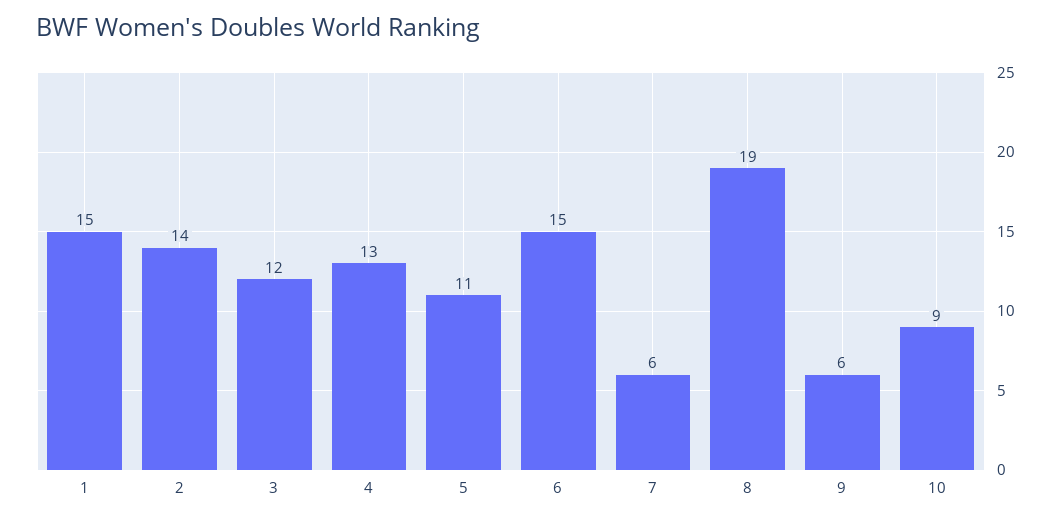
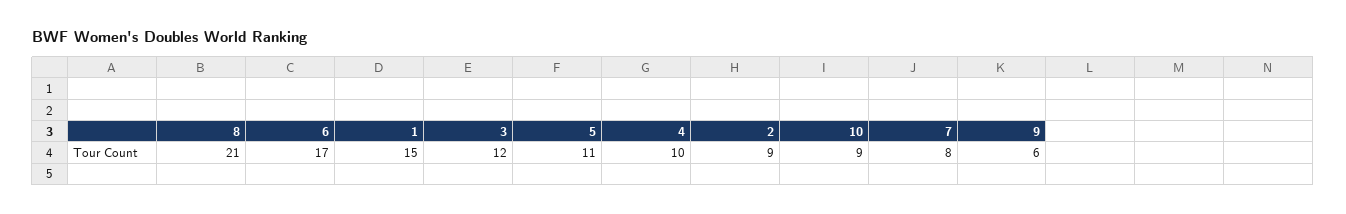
2: 14 -> 9
4: 13 -> 10
6: 15 -> 17
7: 6 -> 8
8: 19 -> 21

